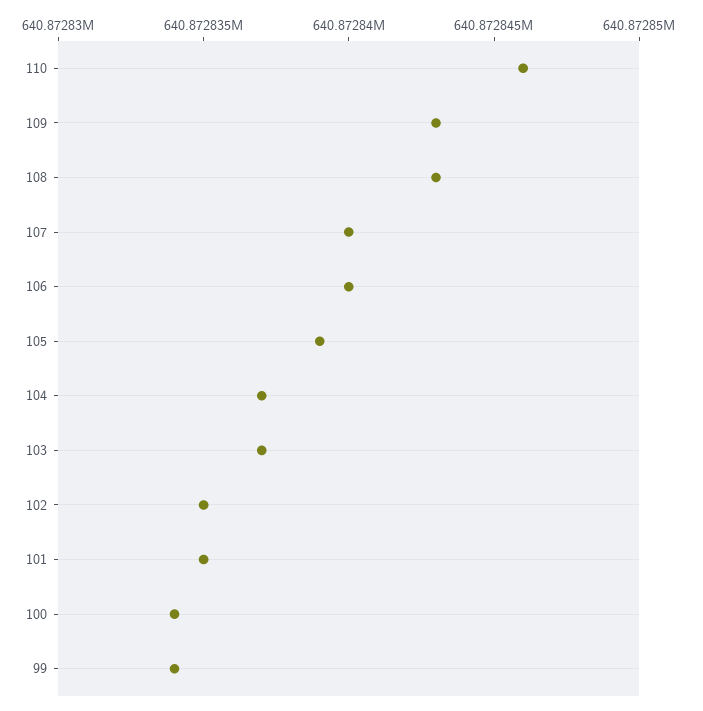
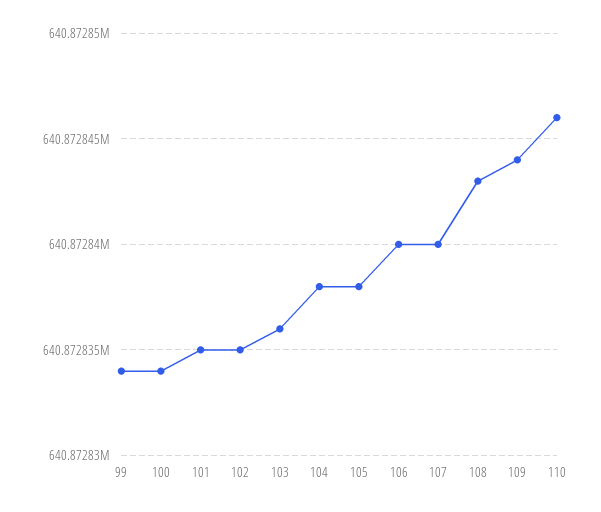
109: 640872843 -> 640872844
105: 640872839 -> 640872838
104: 640872837 -> 640872838
103: 640872837 -> 640872836

